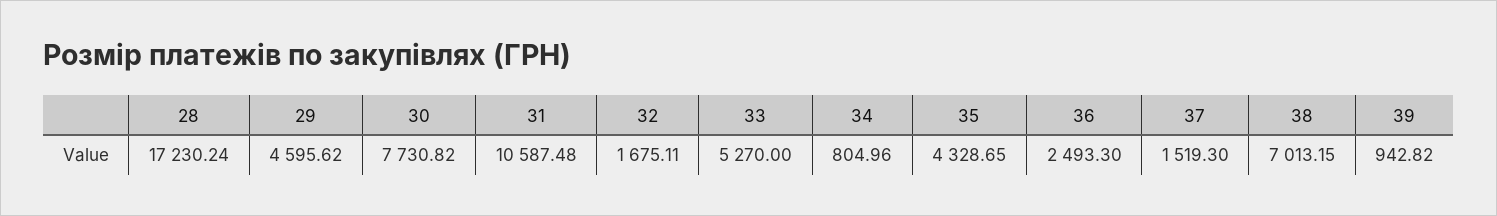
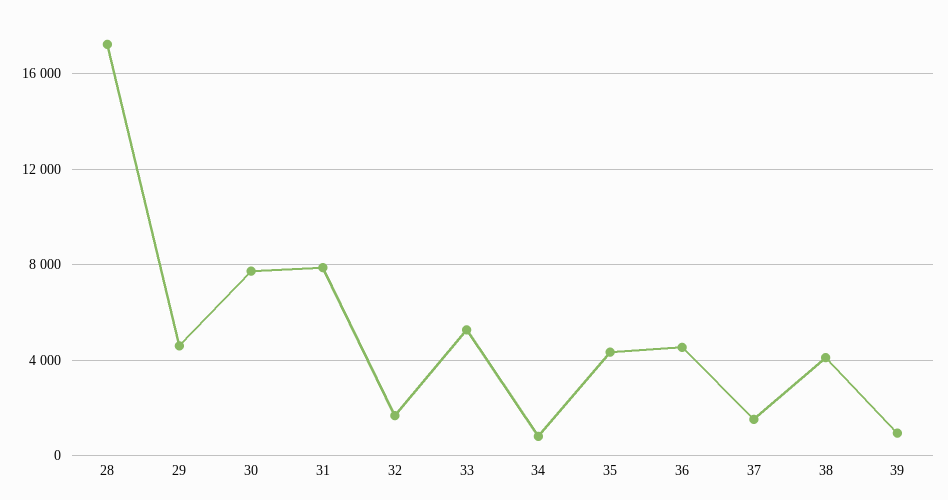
31: 10587.48 -> 8000
36: 2493.3 -> 4500
38: 7013.15 -> 4000

